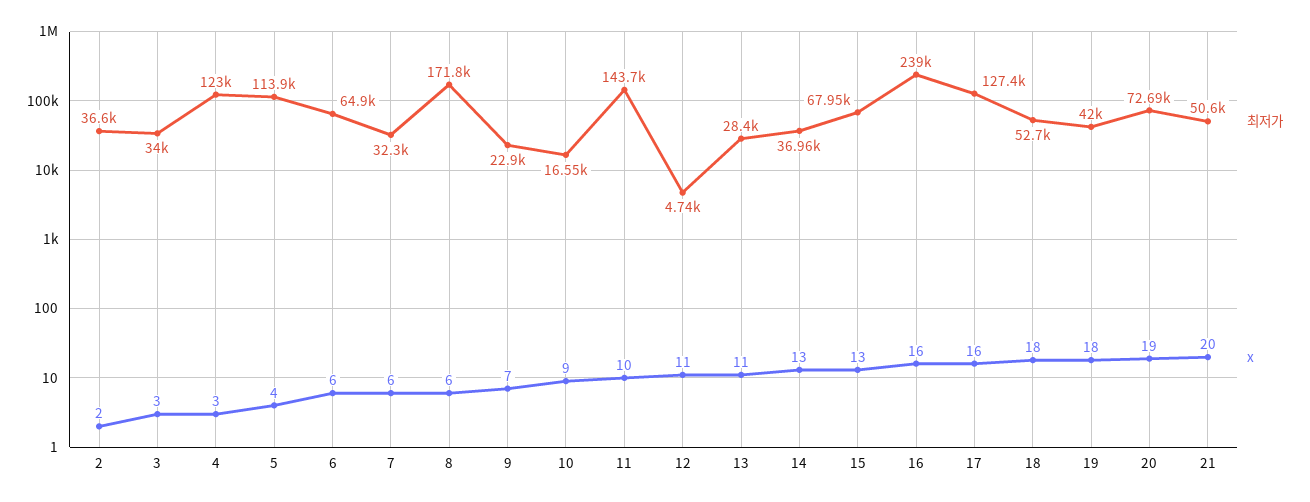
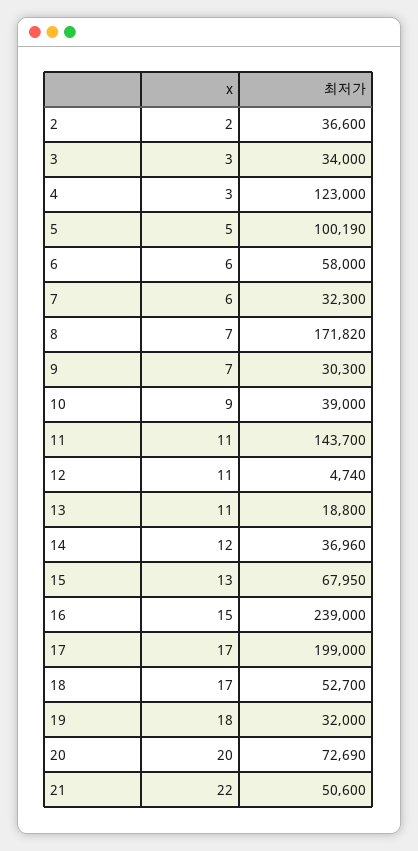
최저가, 5: 113900 -> 100190
x, 5: 4 -> 5
최저가, 6: 64900 -> 58000
x, 8: 6 -> 7
최저가, 9: 22900 -> 30300
최저가, 10: 16550 -> 39000
x, 11: 10 -> 11
최저가, 13: 28400 -> 18800
x, 14: 13 -> 12
x, 16: 16 -> 15
최저가, 17: 127400 -> 199000
x, 17: 16 -> 17
x, 18: 18 -> 17
최저가, 19: 42000 -> 32000
x, 20: 19 -> 20
x, 21: 20 -> 22

